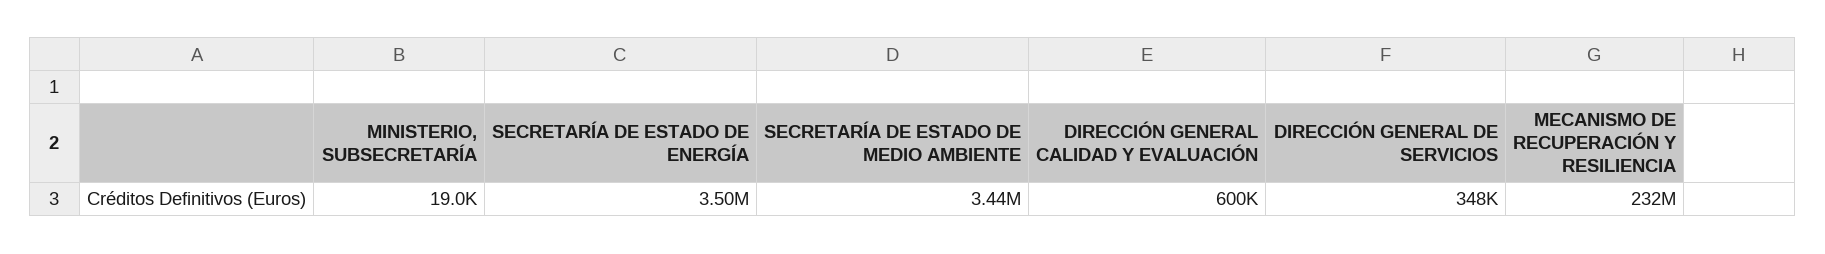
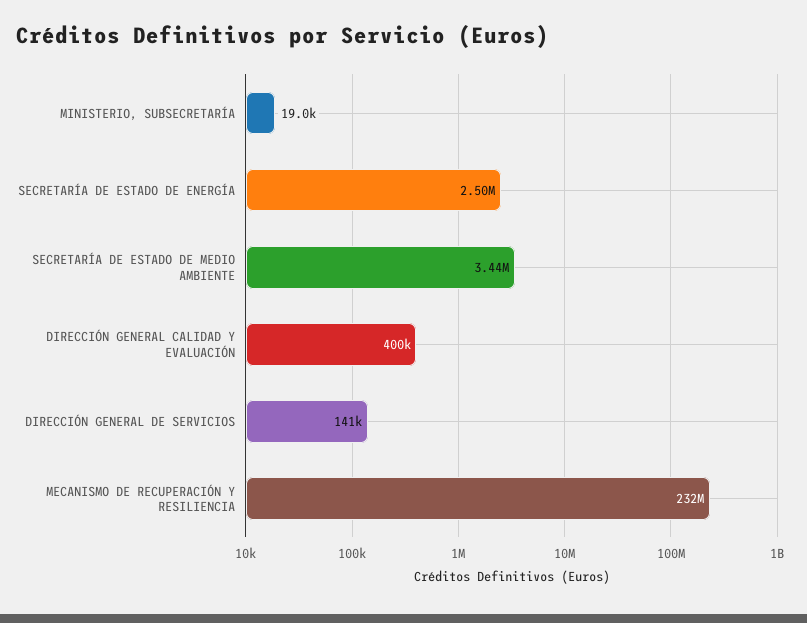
SECRETARÍA DE ESTADO DE ENERGÍA: 3500000 -> 2500000
DIRECCIÓN GENERAL CALIDAD Y EVALUACIÓN: 600000 -> 400000
DIRECCIÓN GENERAL DE SERVICIOS: 348000 -> 141000

